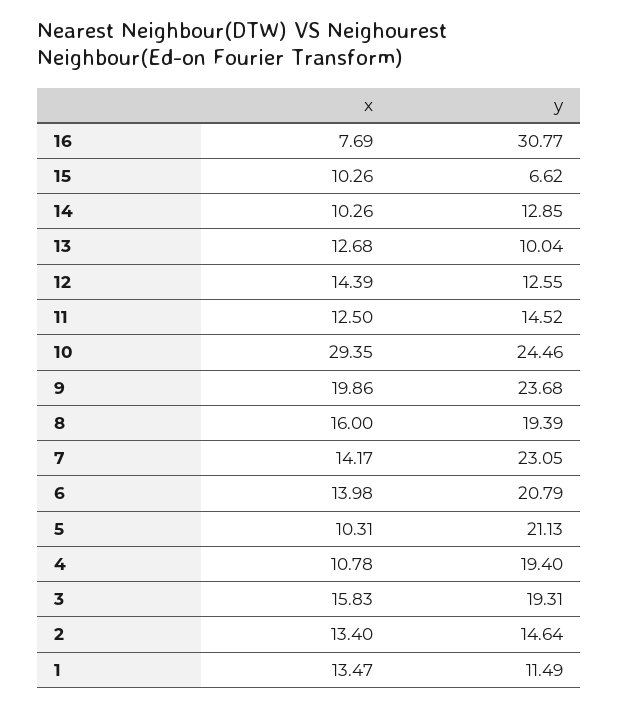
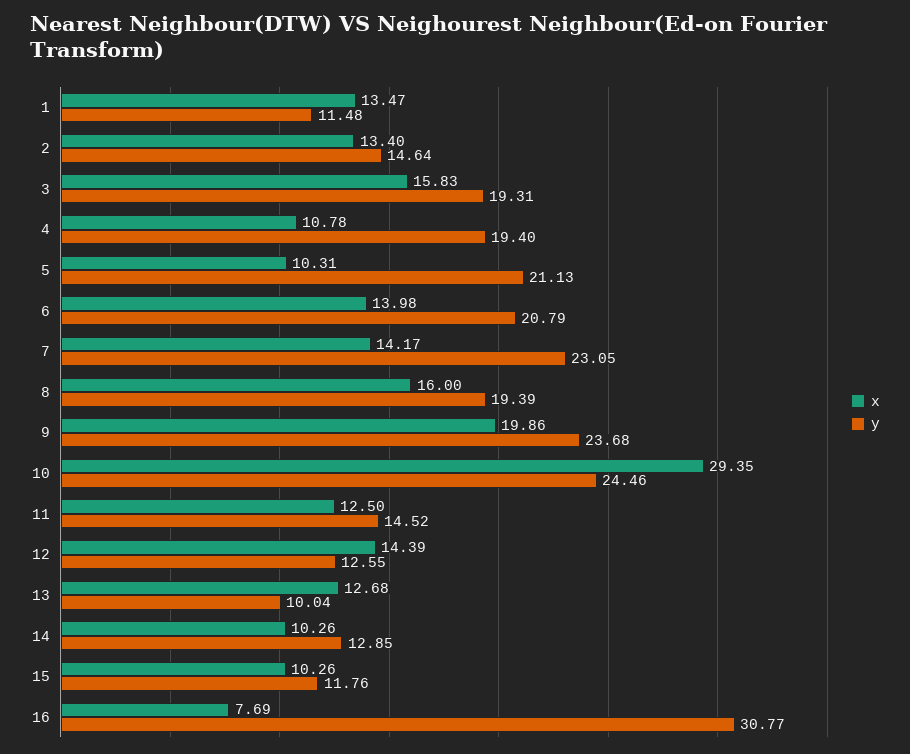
y, 15: 6.62 -> 11.76
y, 1: 11.49 -> 11.48

